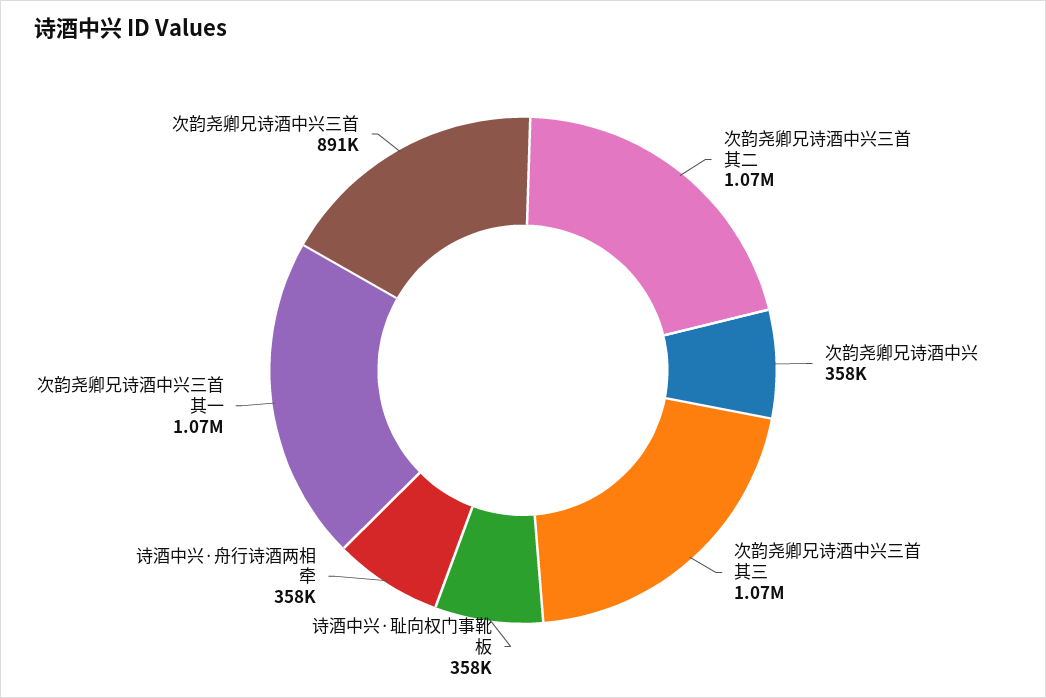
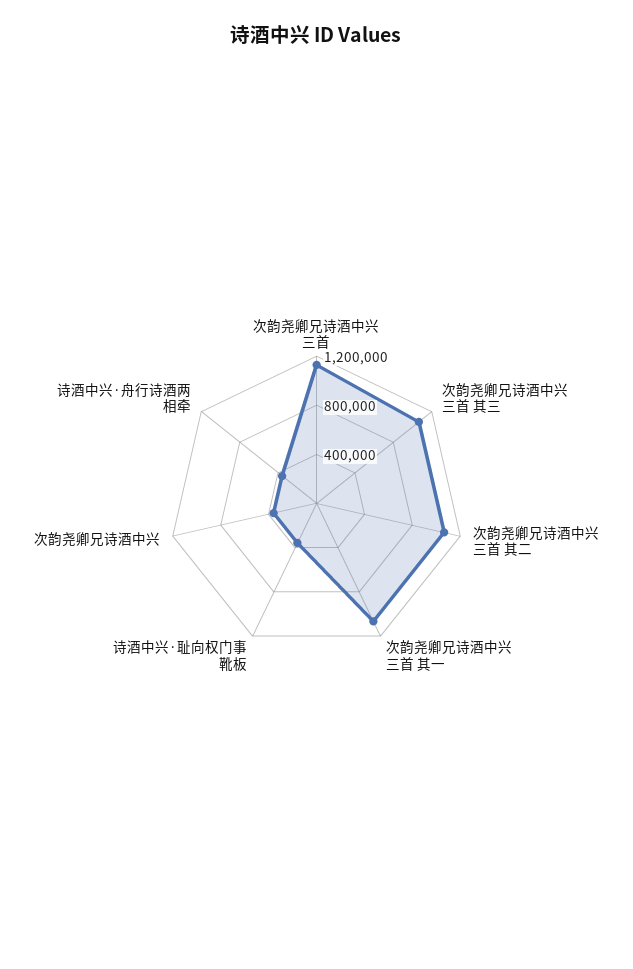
次韵尧卿兄诗酒中兴三首: 891000 -> 1100000

